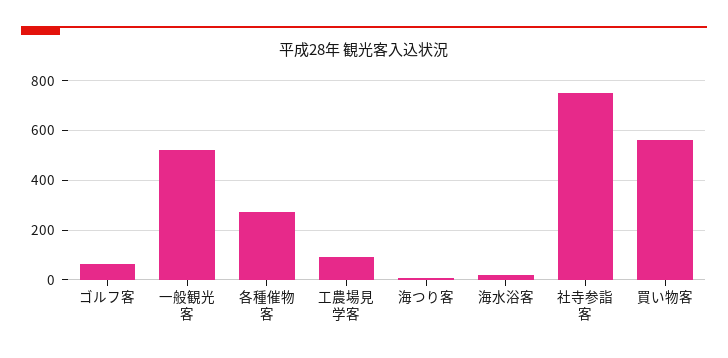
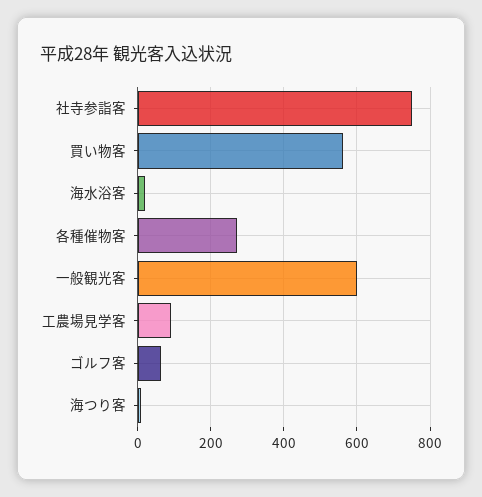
一般観光客: 525 -> 600

